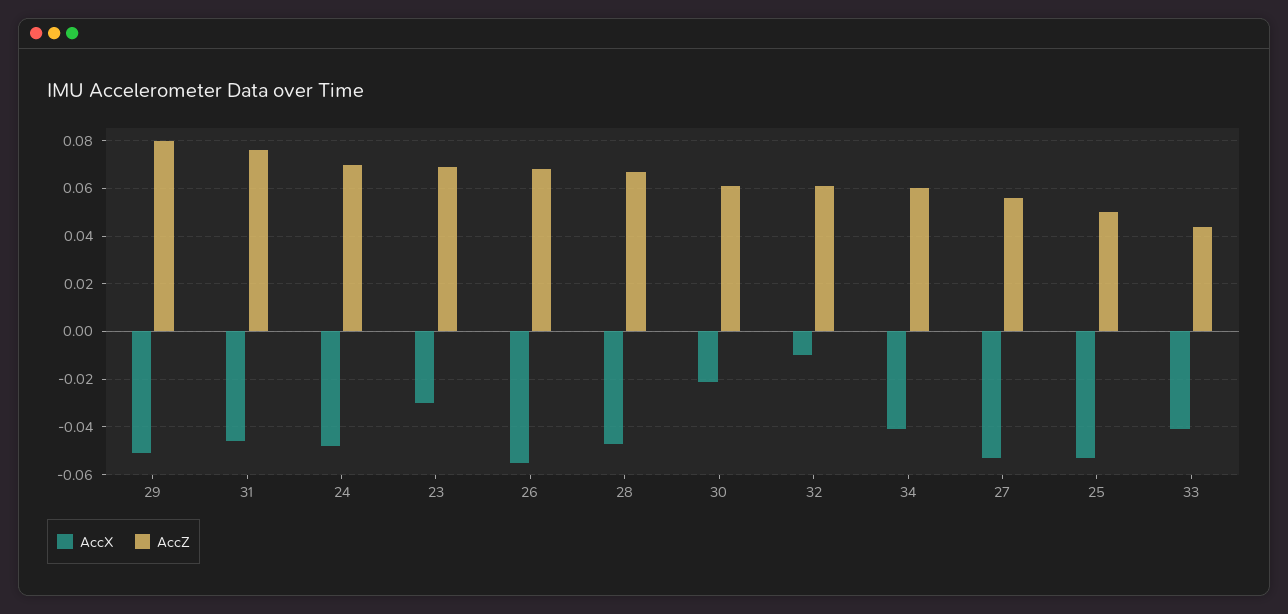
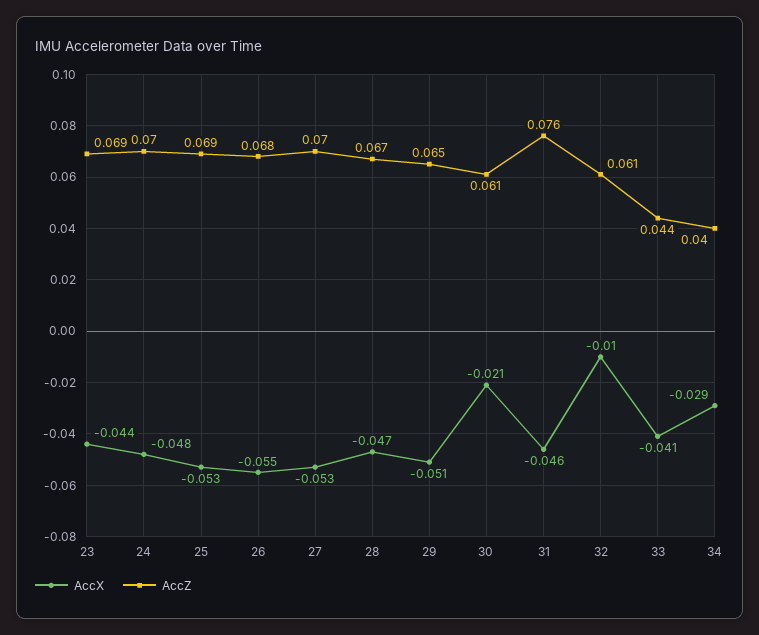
AccZ, 29: 0.08 -> 0.065
AccX, 23: -0.03 -> -0.044
AccX, 34: -0.04 -> -0.029
AccZ, 34: 0.06 -> 0.04
AccZ, 27: 0.055 -> 0.07
AccZ, 25: 0.05 -> 0.069

